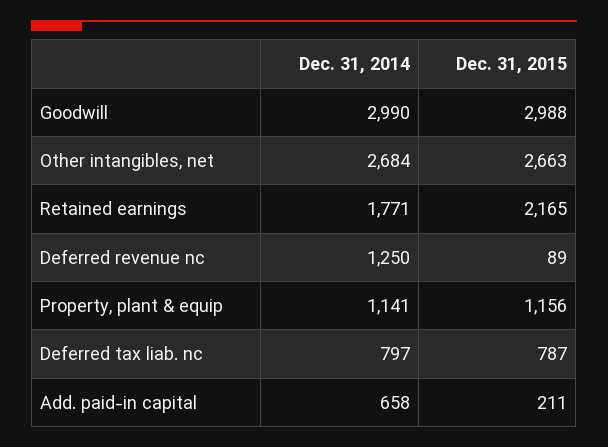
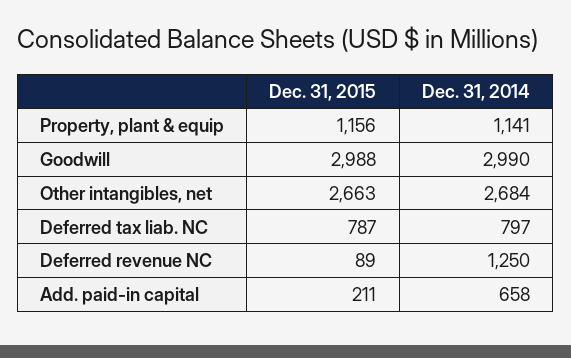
Dec. 31, 2014, Retained earnings: 1771 -> none
Dec. 31, 2015, Retained earnings: 2165 -> none

